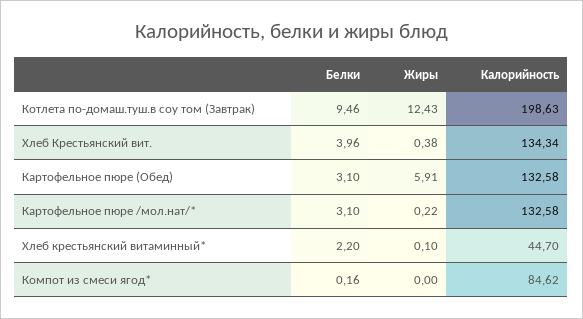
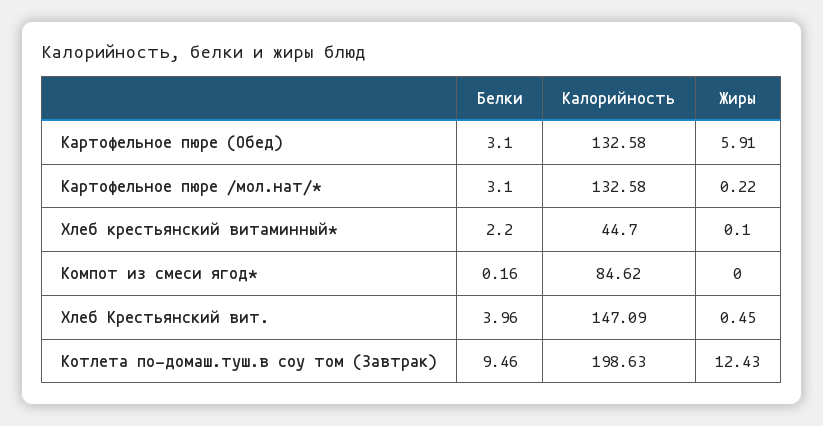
Жиры, Хлеб Крестьянский вит.: 0.38 -> 0.45
Калорийность, Хлеб Крестьянский вит.: 134.34 -> 147.09

